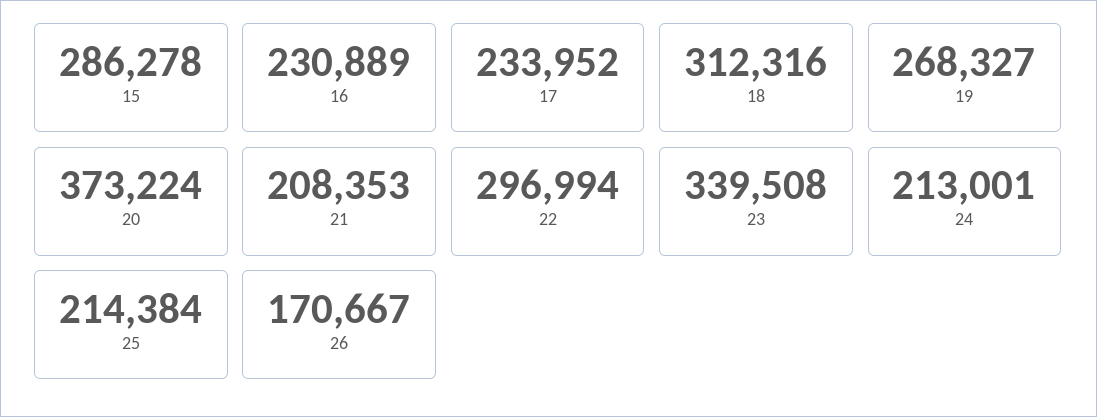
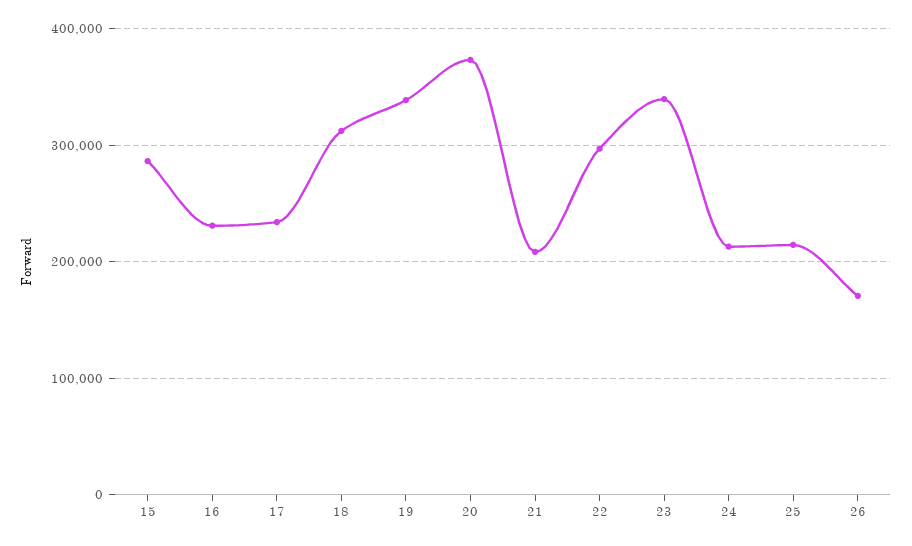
19: 268327 -> 340000

